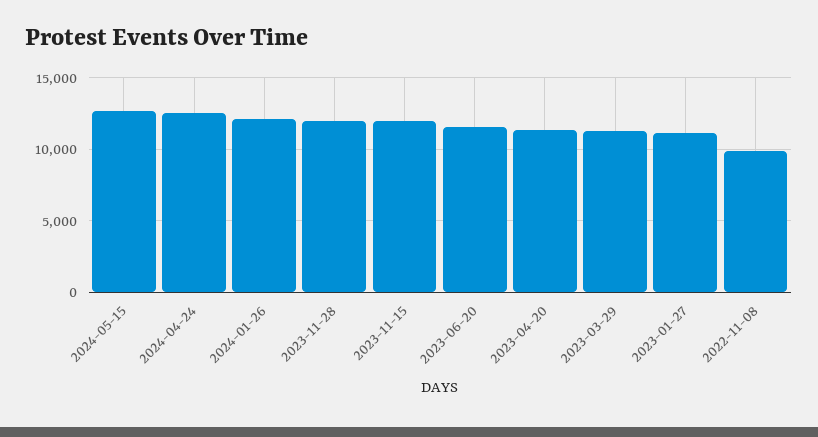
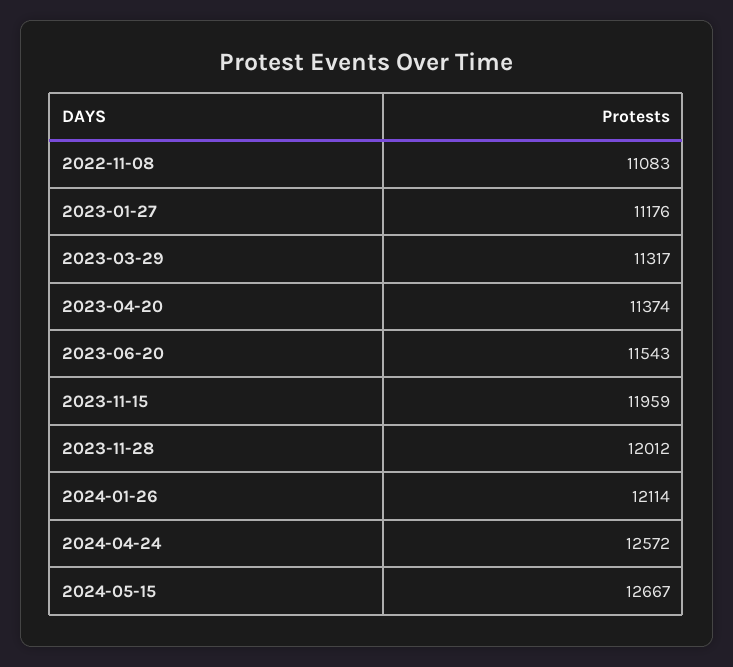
2022-11-08: 10000 -> 11083

